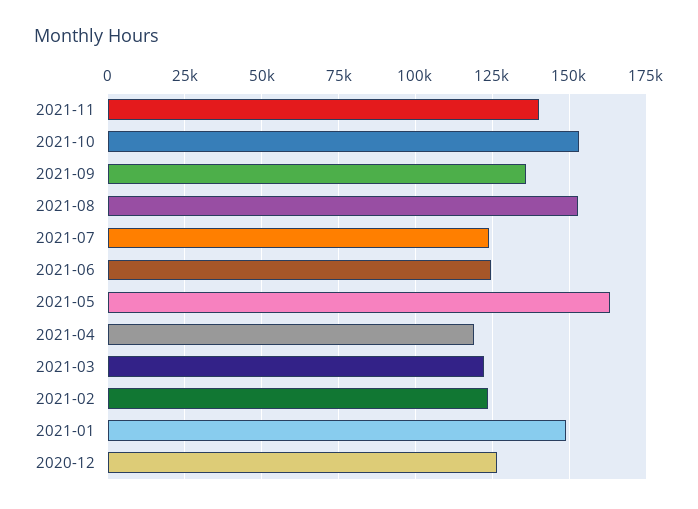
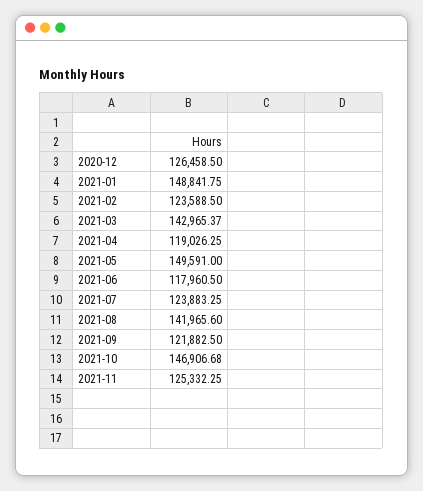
2021-11: 140000 -> 125332.25
2021-10: 152500 -> 146906.68
2021-09: 135000 -> 121882.5
2021-08: 152500 -> 141965.6
2021-06: 125000 -> 117960.5
2021-05: 162500 -> 149591
2021-03: 122500 -> 142965.37

